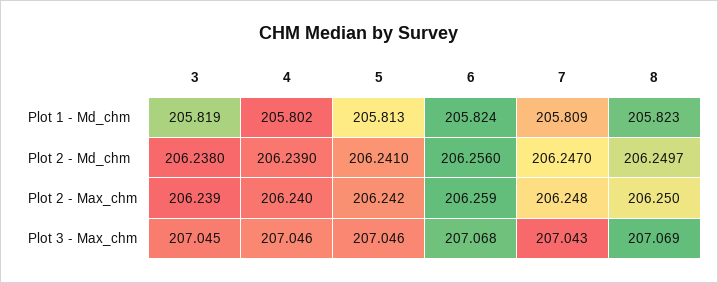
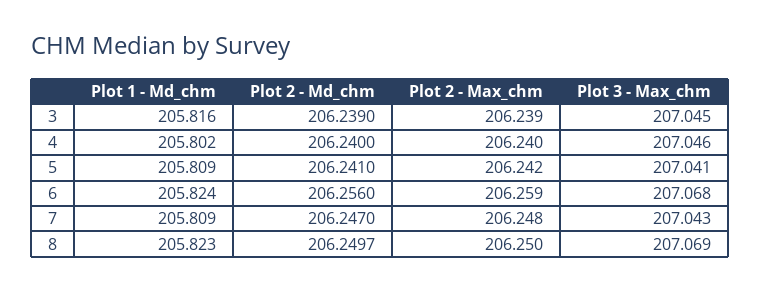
3, Plot 1 - Md_chm: 205.819 -> 205.816
5, Plot 1 - Md_chm: 205.813 -> 205.809
3, Plot 2 - Md_chm: 206.238 -> 206.239
4, Plot 2 - Md_chm: 206.239 -> 206.24
5, Plot 3 - Max_chm: 207.046 -> 207.041

